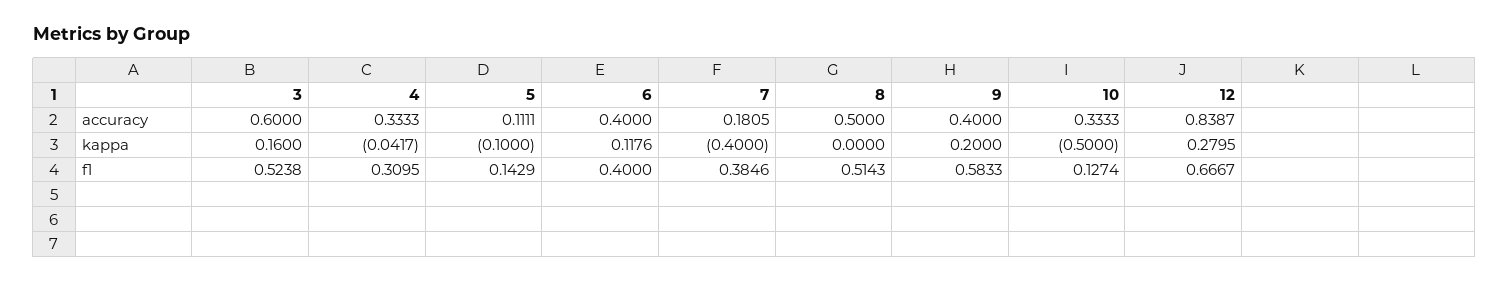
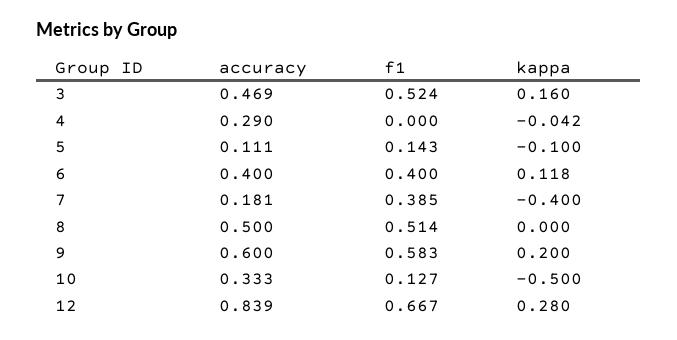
3, accuracy: 0.6 -> 0.469
4, accuracy: 0.3333 -> 0.29
9, accuracy: 0.4 -> 0.6
4, f1: 0.3095 -> 0

